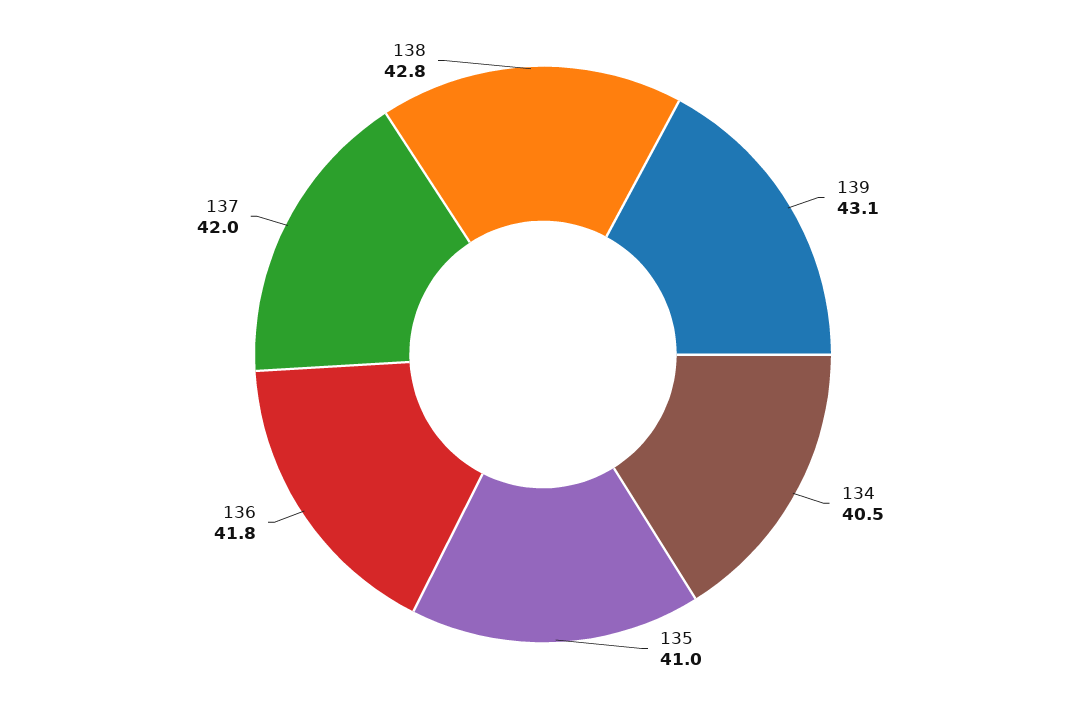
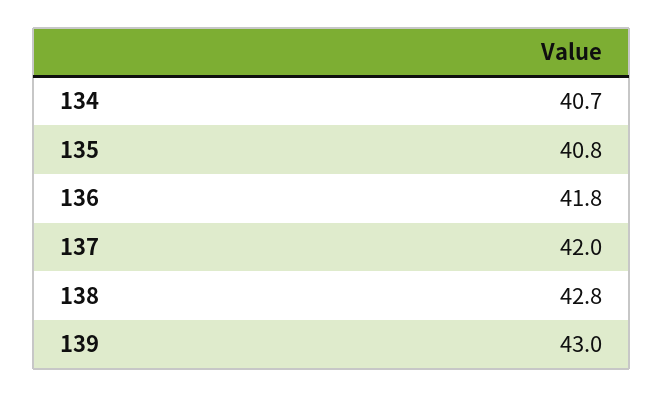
139: 43.1 -> 43
134: 40.5 -> 40.7
135: 41 -> 40.8

